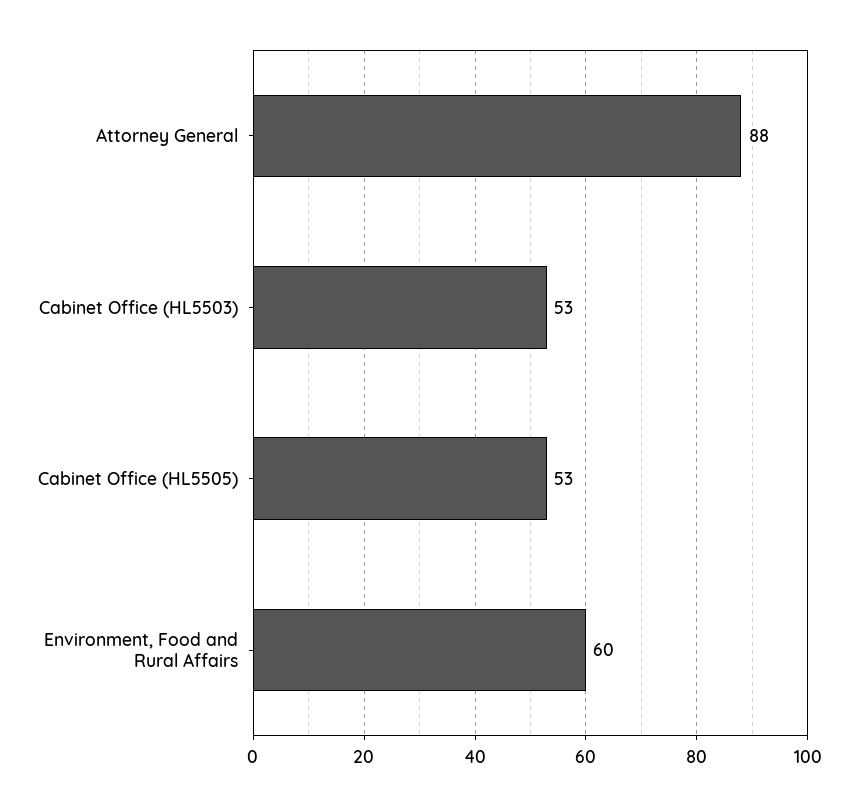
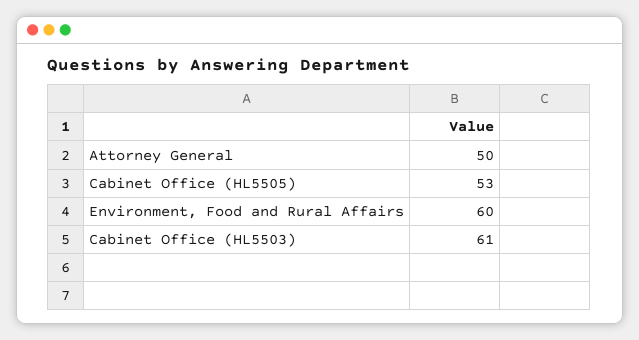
Attorney General: 88 -> 50
Cabinet Office (HL5503): 53 -> 61

